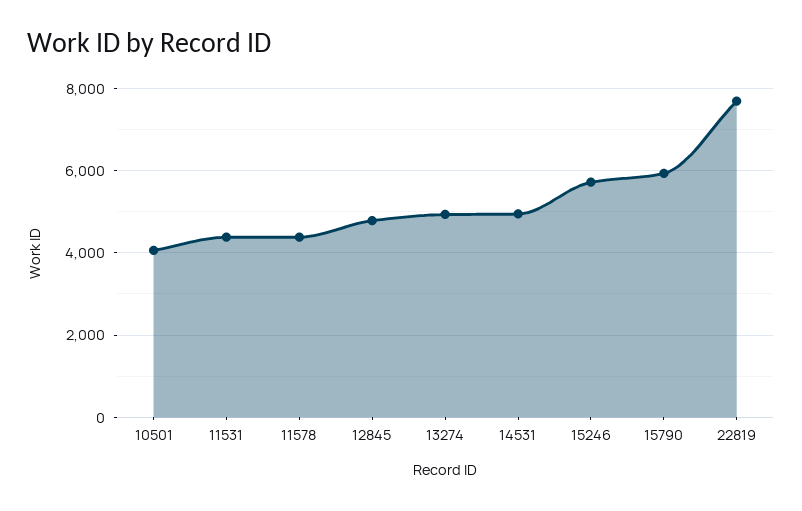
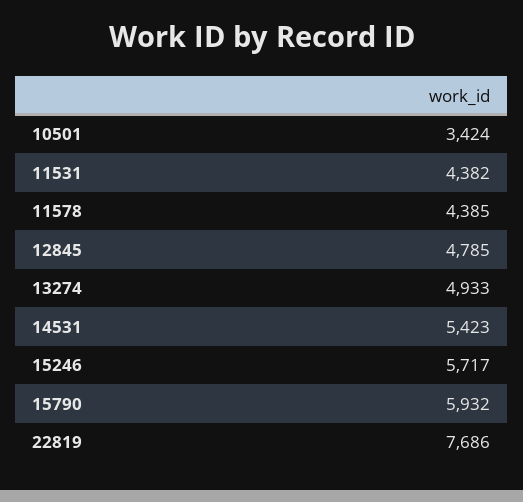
10501: 4000 -> 3424
14531: 5000 -> 5423

